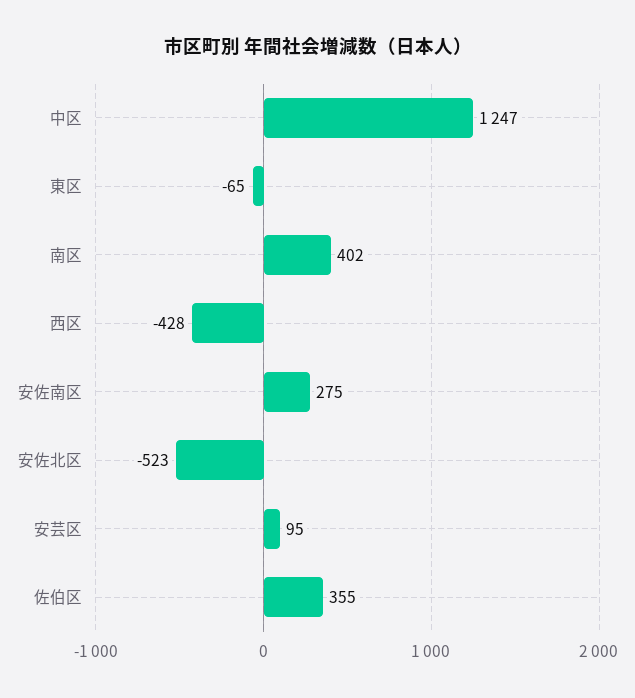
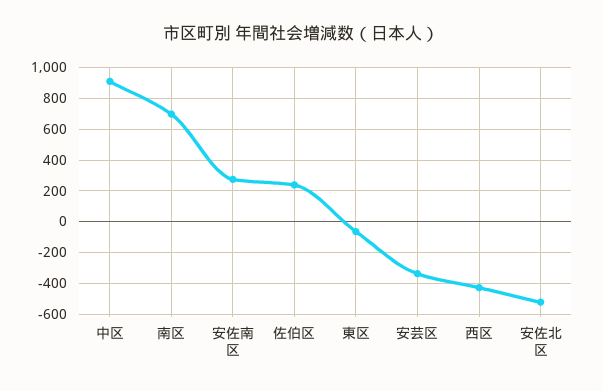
中区: 1247 -> 900
南区: 402 -> 700
安芸区: 95 -> -350
佐伯区: 355 -> 250

